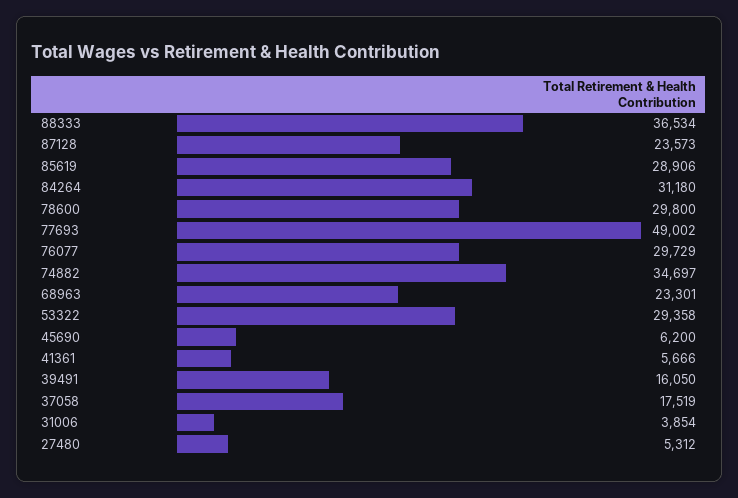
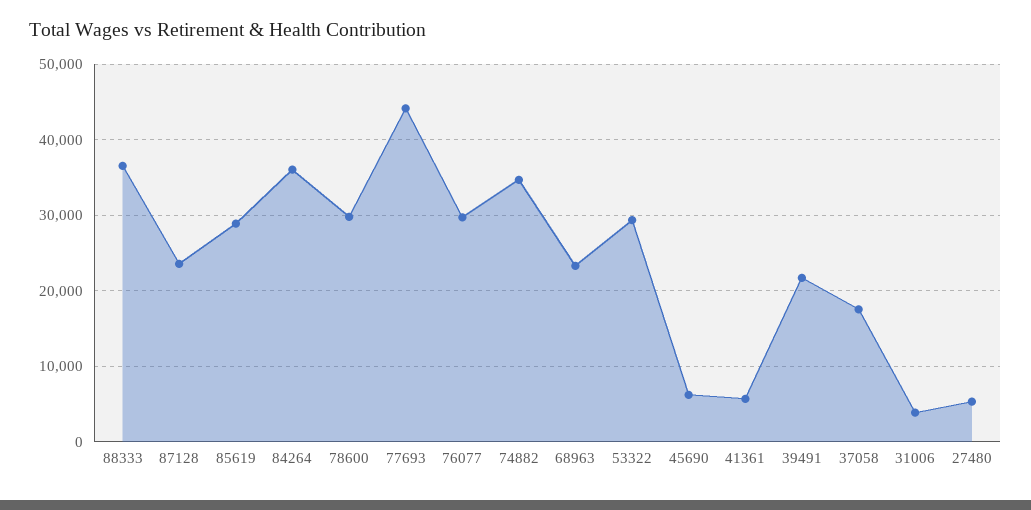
84264: 31180 -> 36000
77693: 49002 -> 44000
39491: 16050 -> 22000

